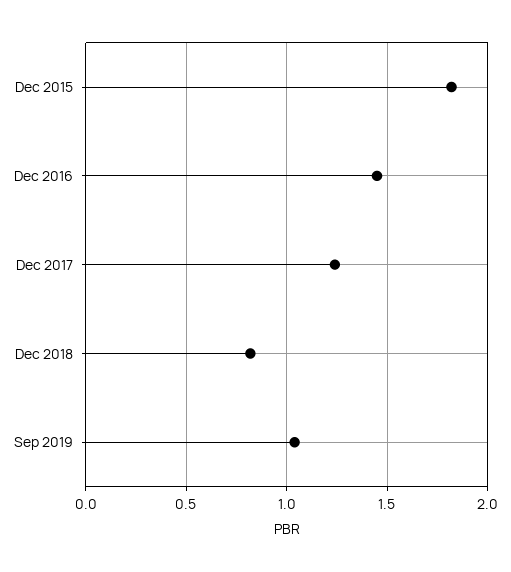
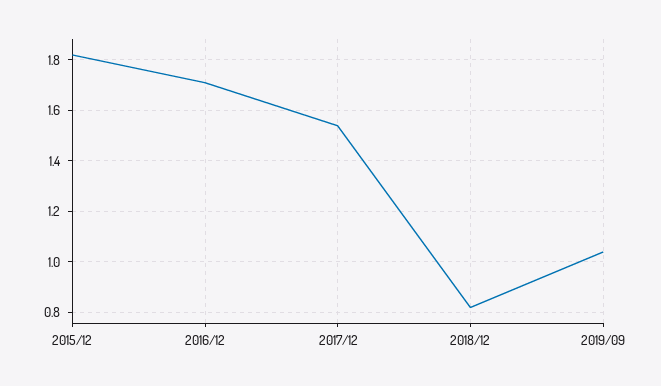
Dec 2016: 1.45 -> 1.7
Dec 2017: 1.25 -> 1.55

